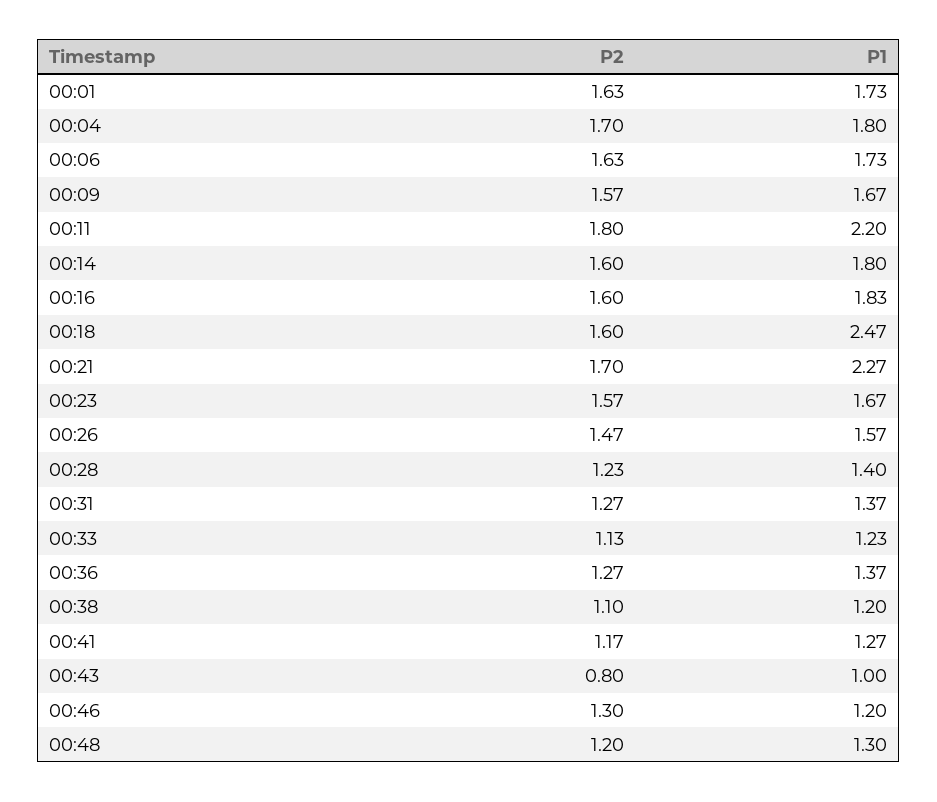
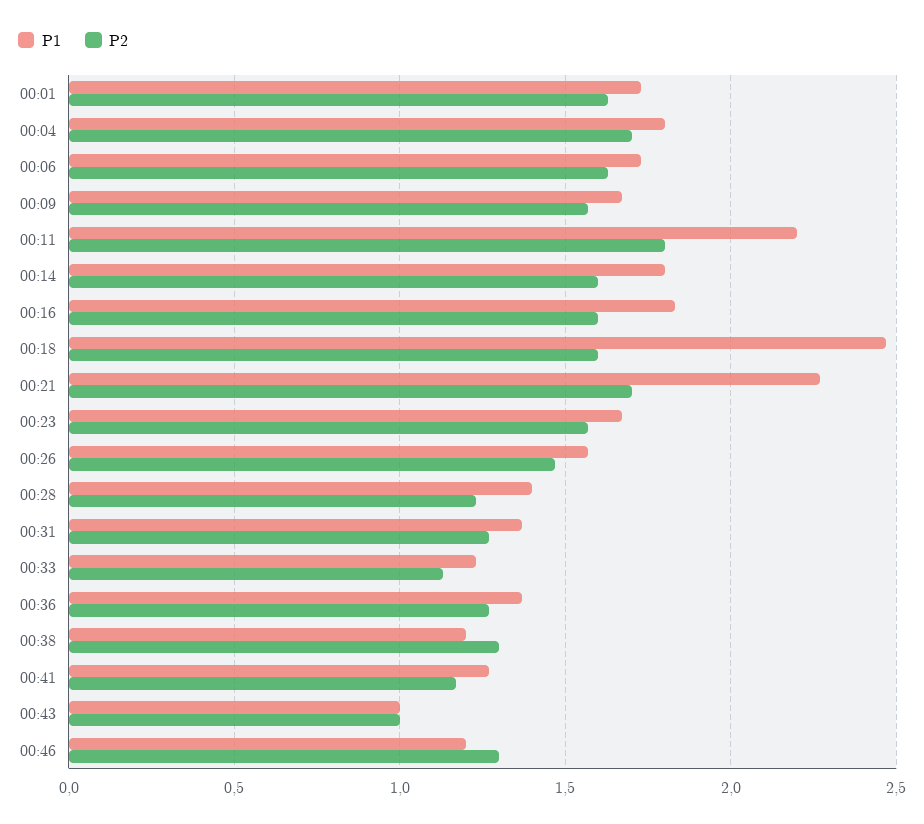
P2, 00:38: 1.1 -> 1.3
P2, 00:43: 0.8 -> 1
P2, 00:48: 1.2 -> none
P1, 00:48: 1.3 -> none

